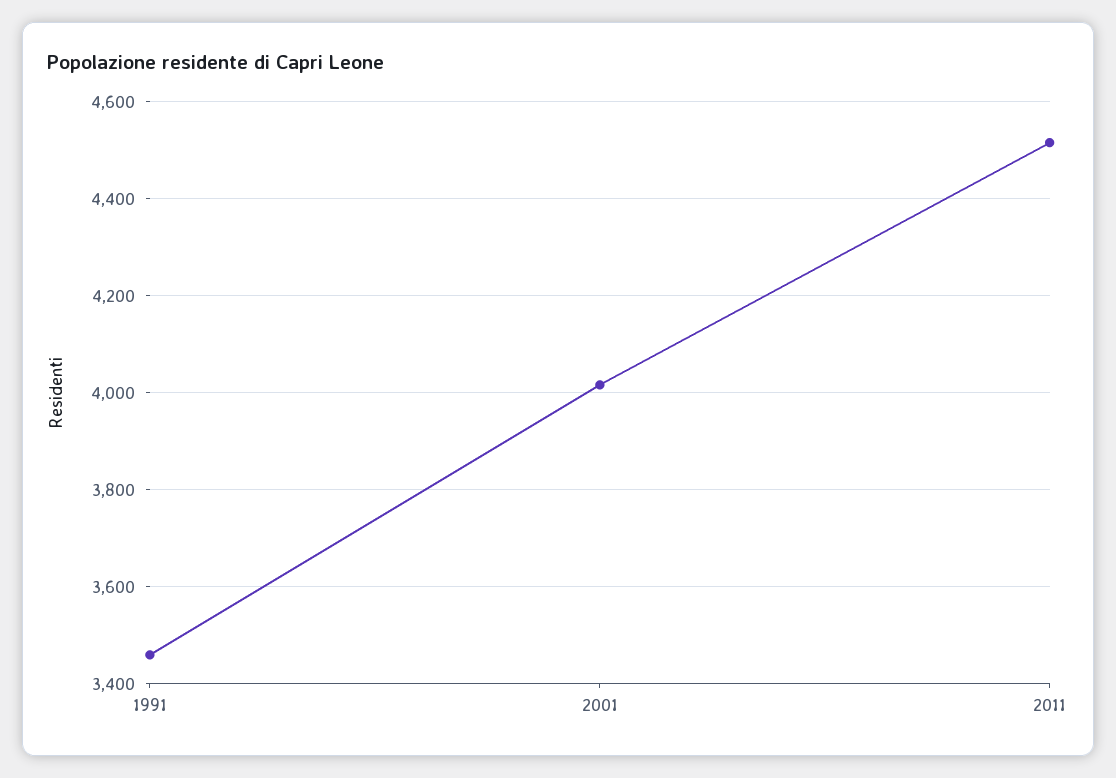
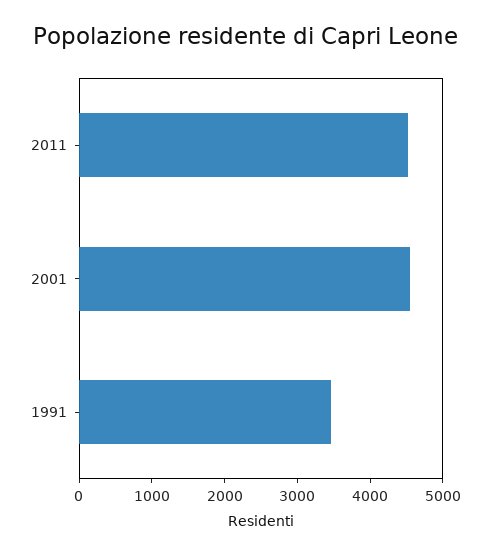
2001: 4020 -> 4600

